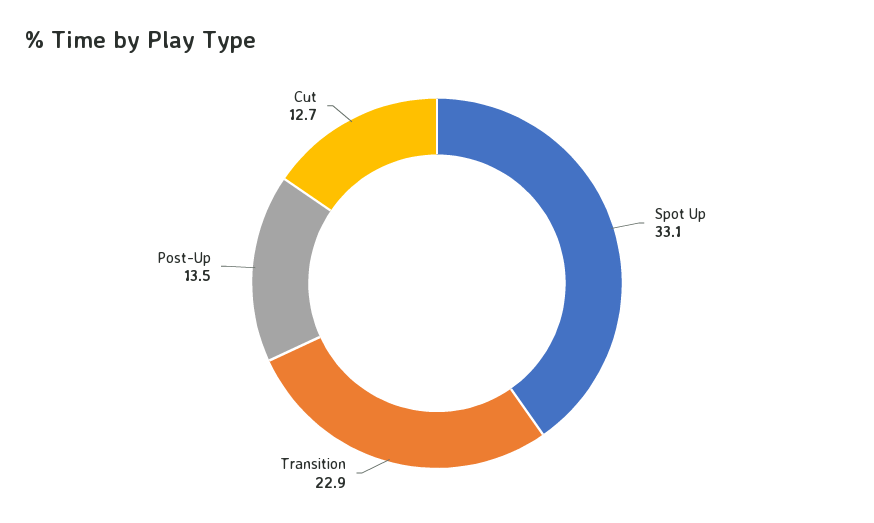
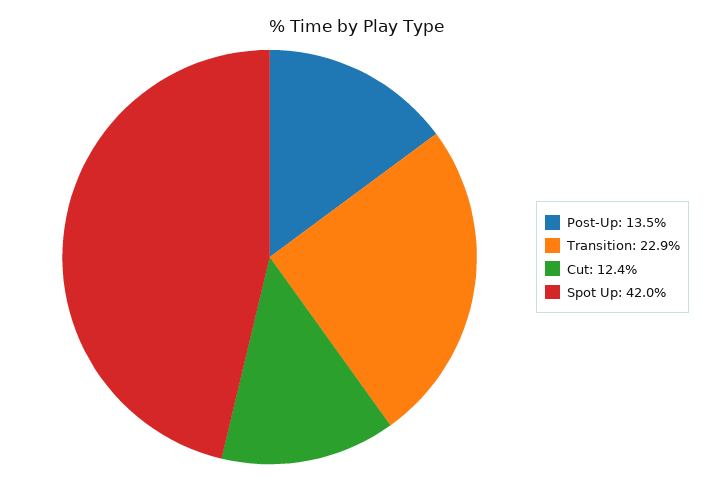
Spot Up: 33.1 -> 42
Cut: 12.7 -> 12.4

